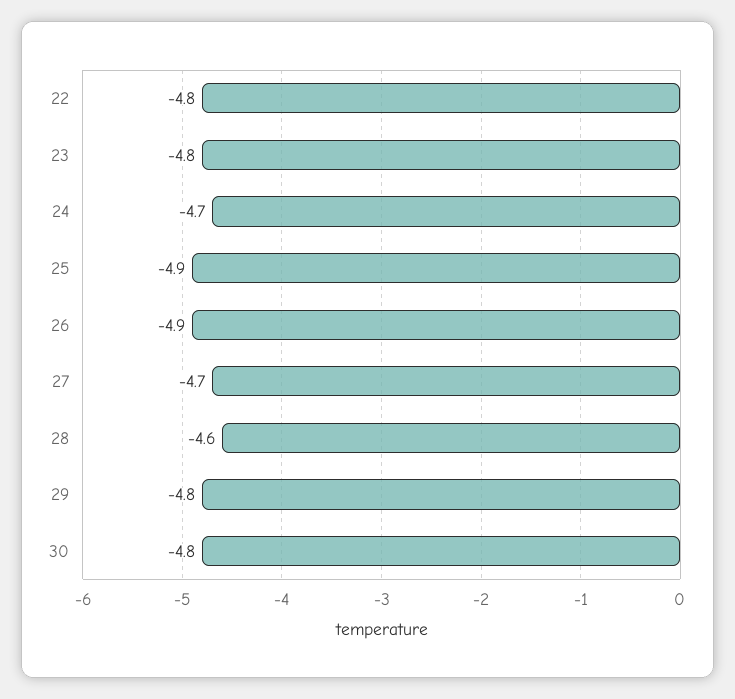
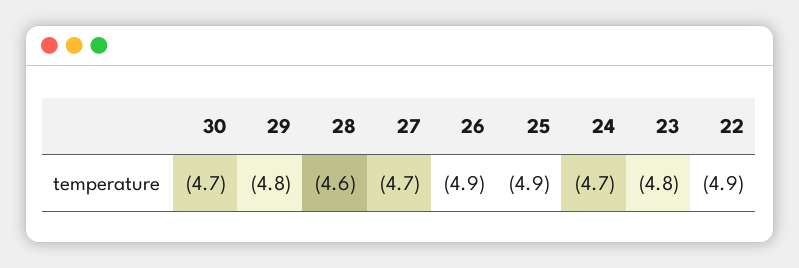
22: -4.8 -> -4.9
30: -4.8 -> -4.7

